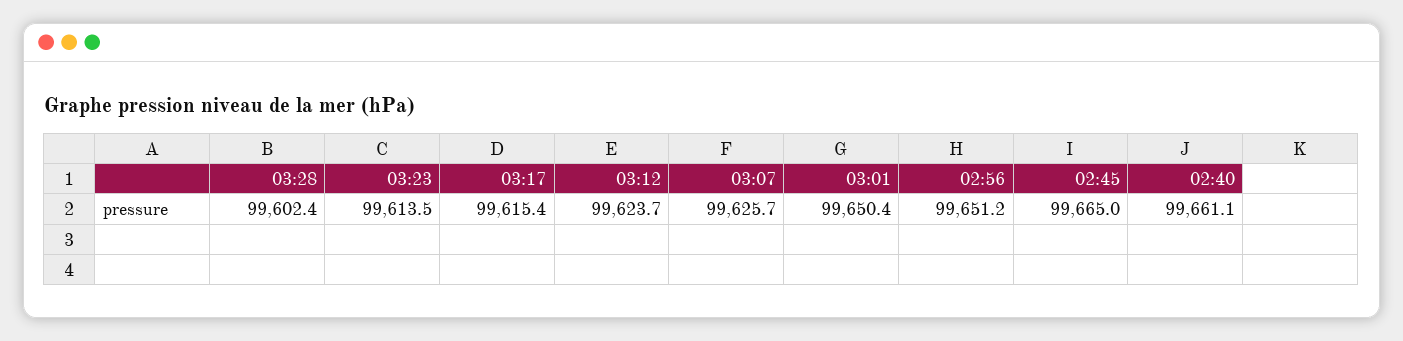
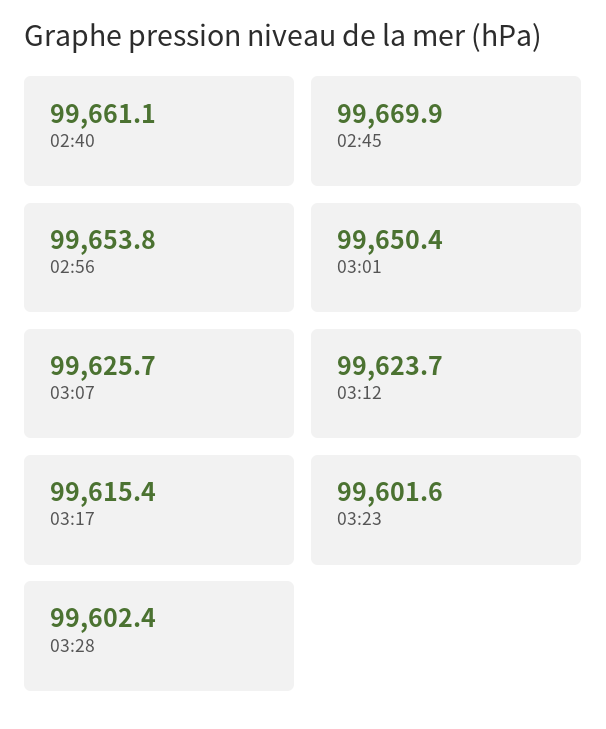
03:23: 99613.5 -> 99601.6
02:56: 99651.2 -> 99653.8
02:45: 99665 -> 99669.9

